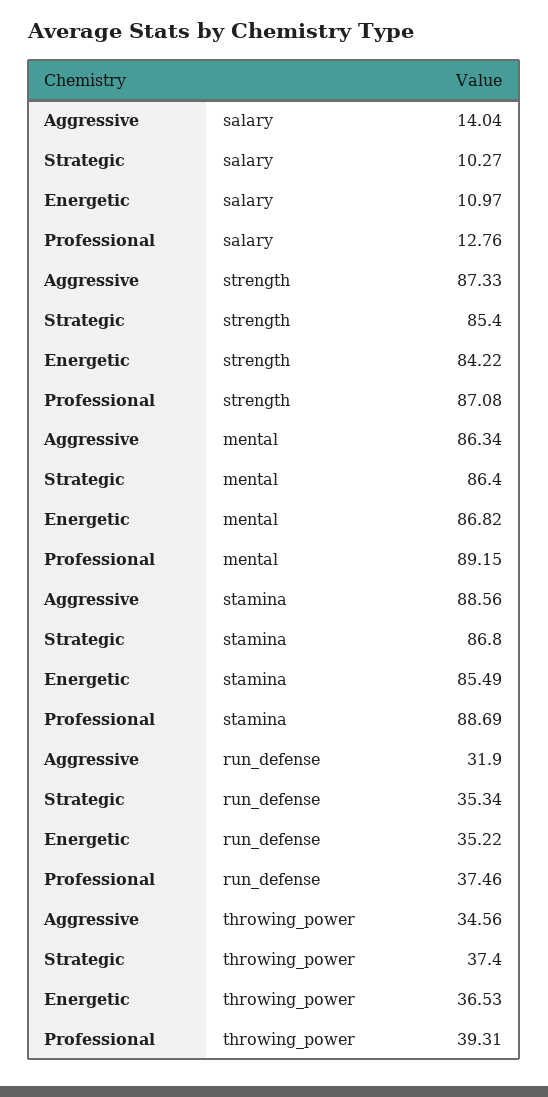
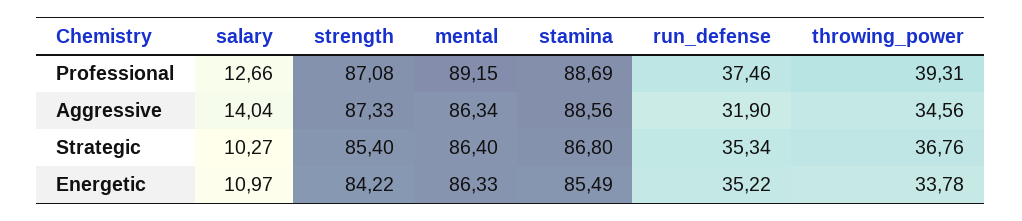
Professional, salary: 12.76 -> 12.66
Energetic, mental: 86.82 -> 86.33
Strategic, throwing_power: 37.4 -> 36.76
Energetic, throwing_power: 36.53 -> 33.78

